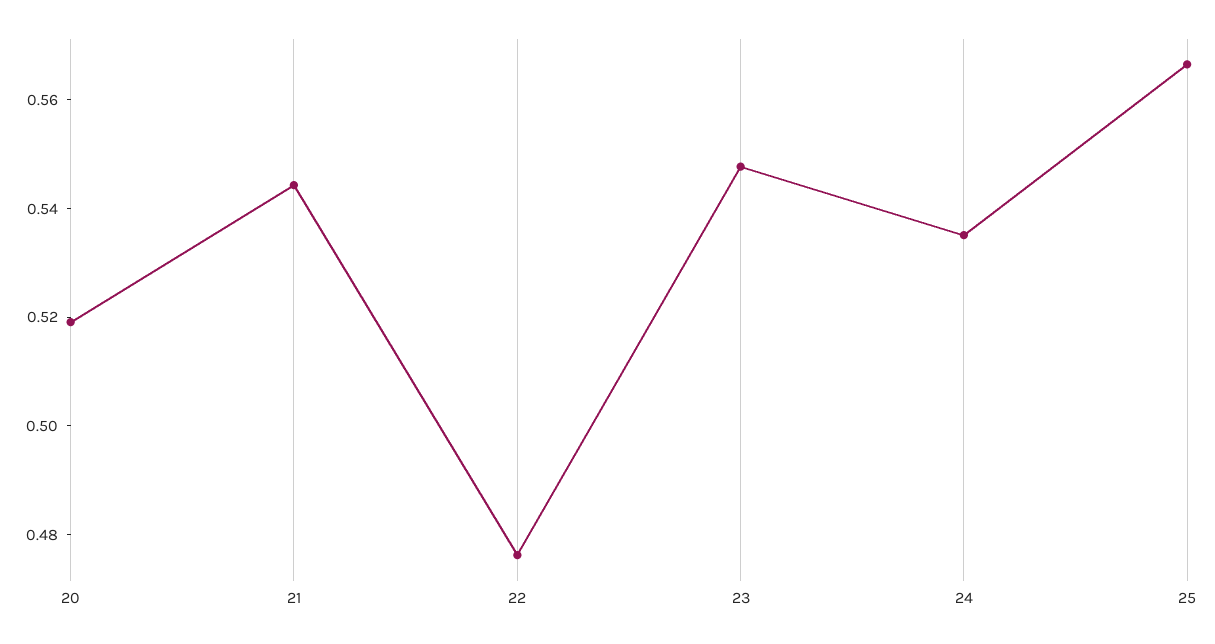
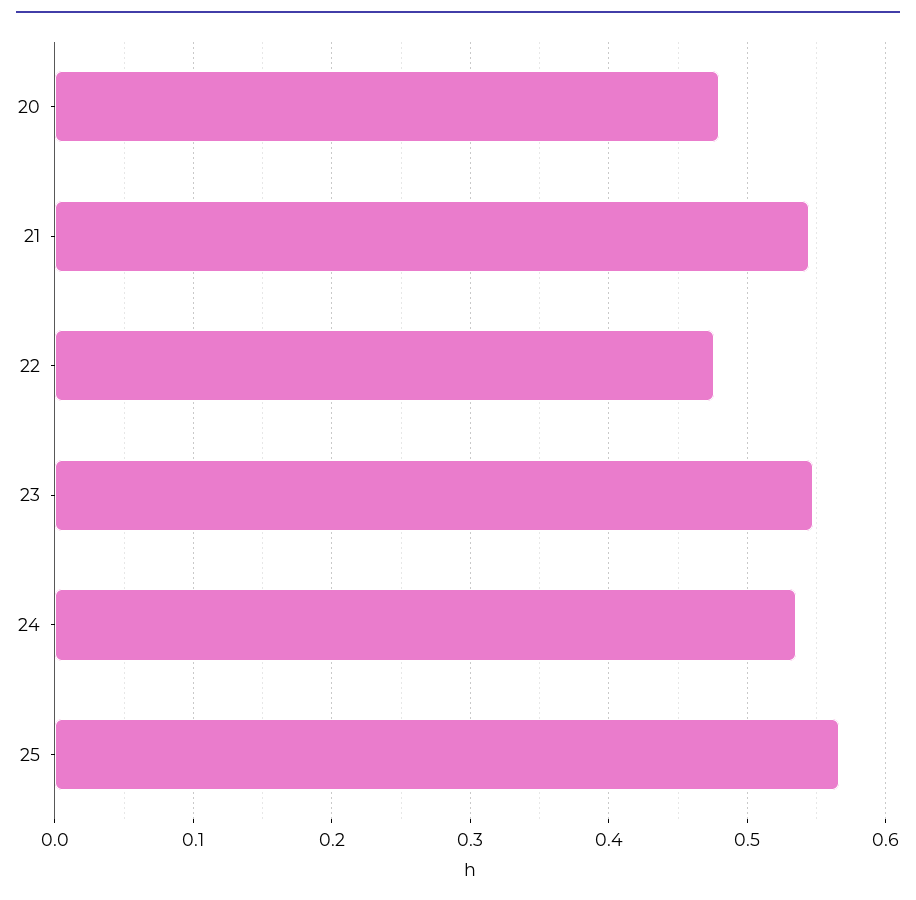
20: 0.52 -> 0.48

